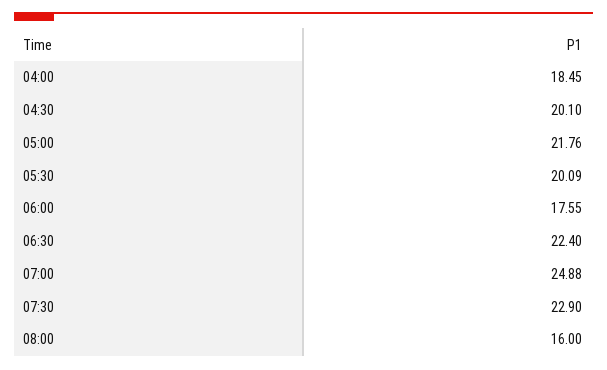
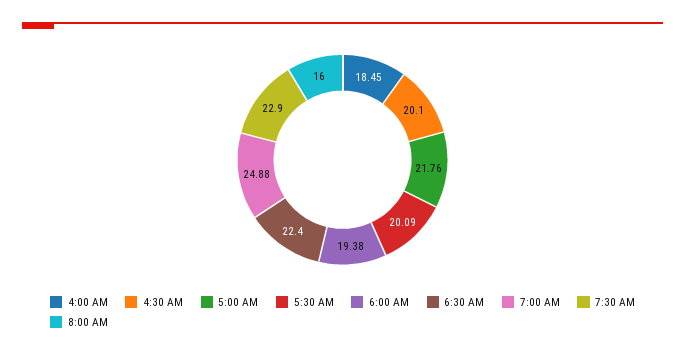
06:00: 17.55 -> 19.38

